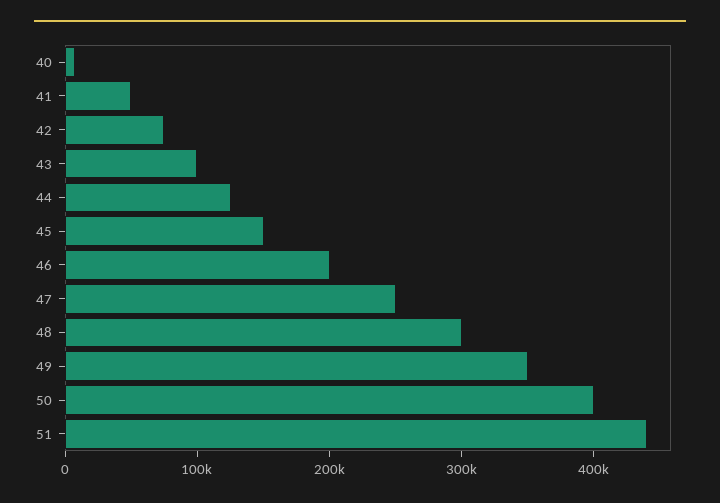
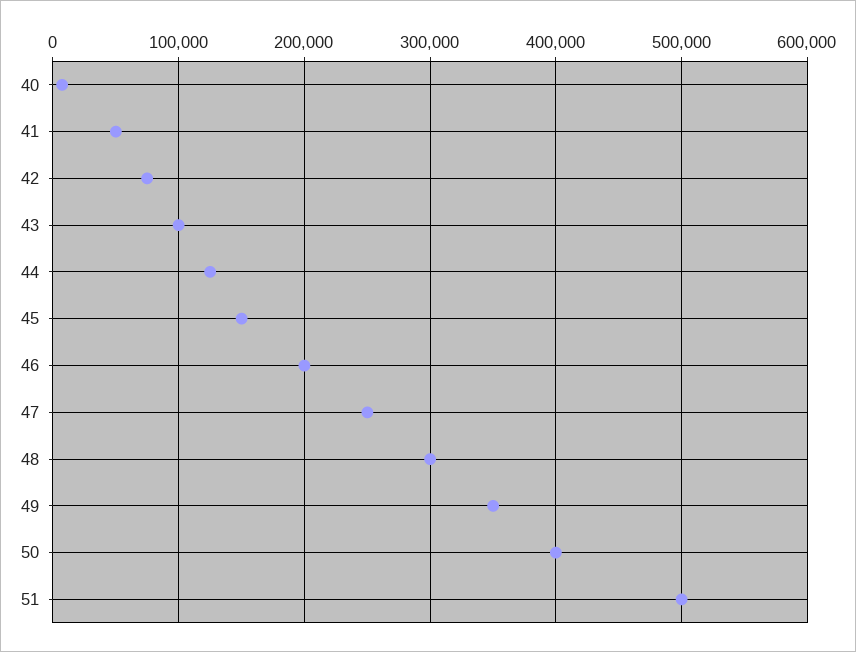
51: 440000 -> 500000

